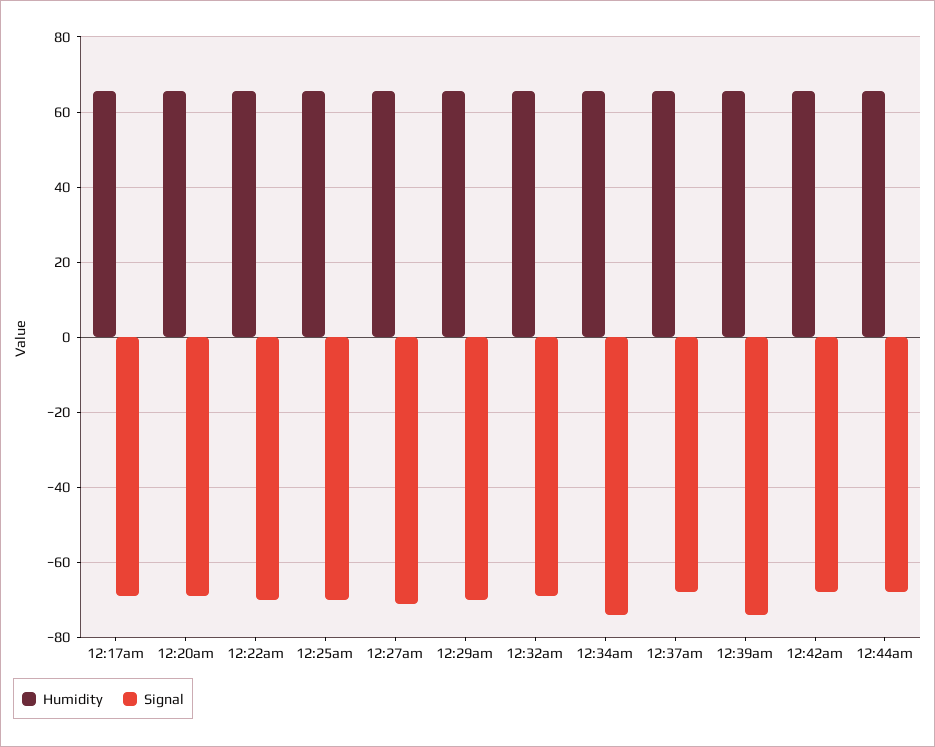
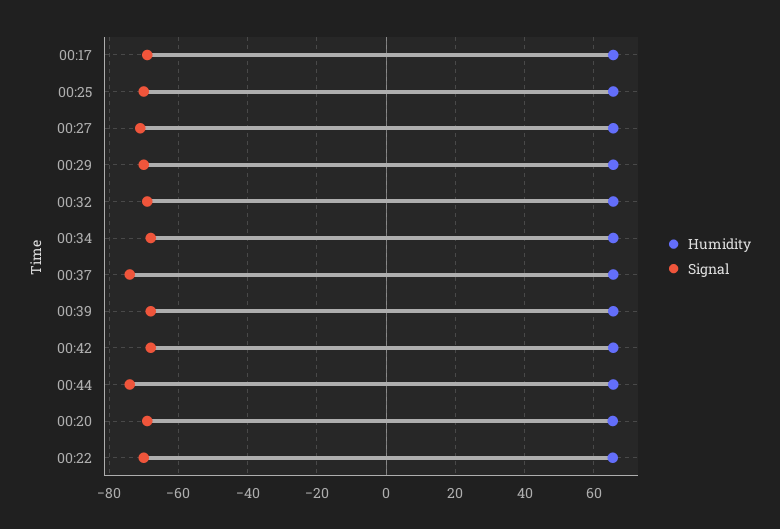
Signal, 12:34am: -74 -> -68
Signal, 12:37am: -68 -> -74
Signal, 12:39am: -74 -> -68
Signal, 12:44am: -68 -> -74

